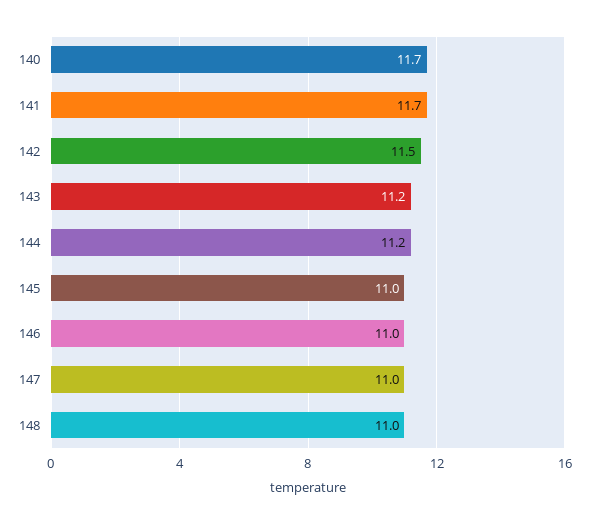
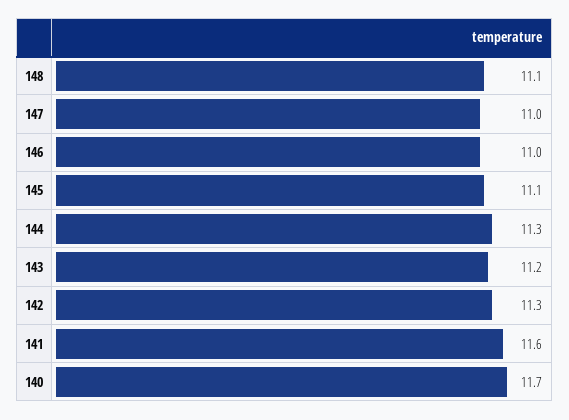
141: 11.7 -> 11.6
142: 11.5 -> 11.3
144: 11.2 -> 11.3
145: 11 -> 11.1
148: 11 -> 11.1

